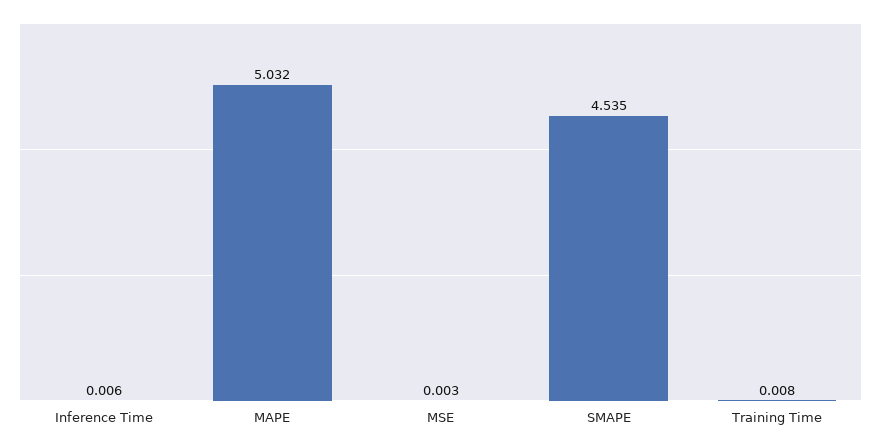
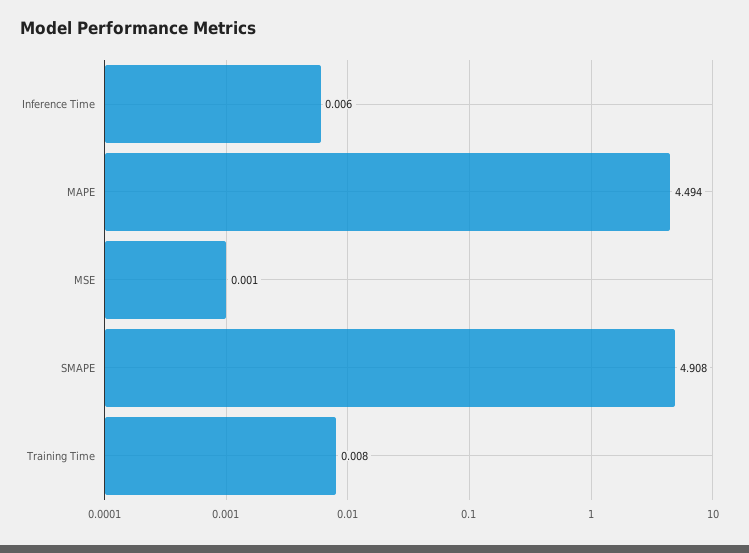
MAPE: 5.032 -> 4.494
MSE: 0.003 -> 0.001
SMAPE: 4.535 -> 4.908

